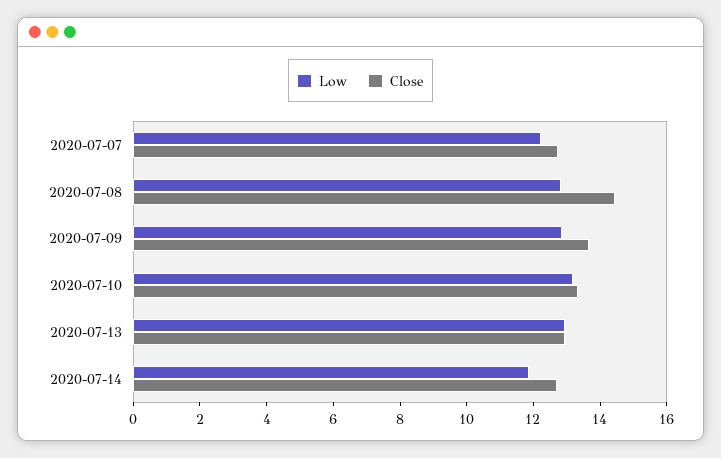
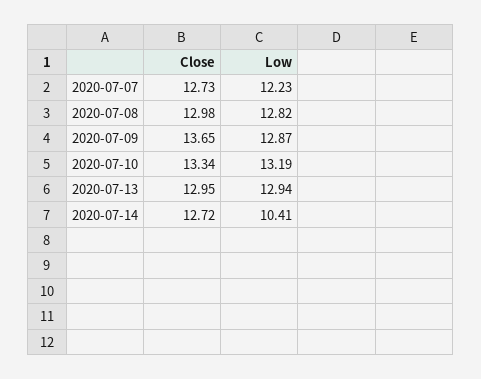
Close, 2020-07-08: 14.5 -> 12.98
Low, 2020-07-14: 12 -> 10.41

